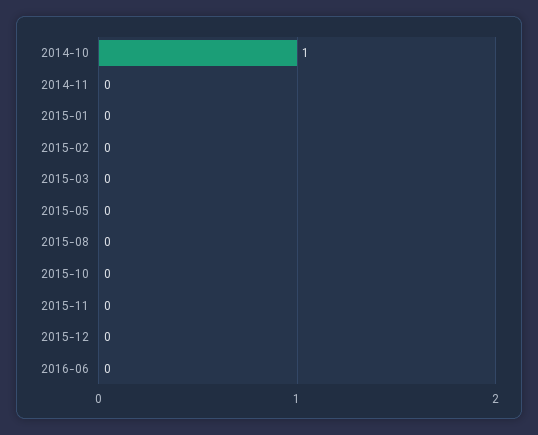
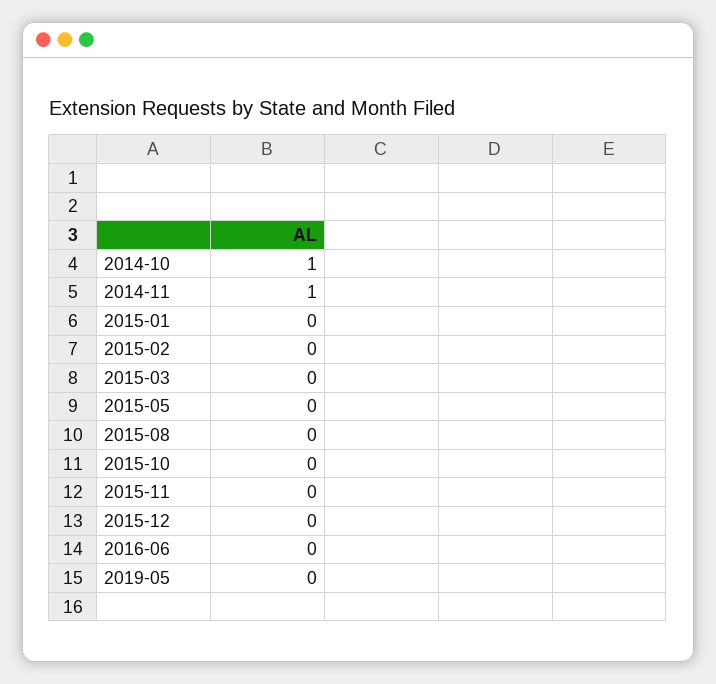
2014-11: 0 -> 1
2019-05: none -> 0

